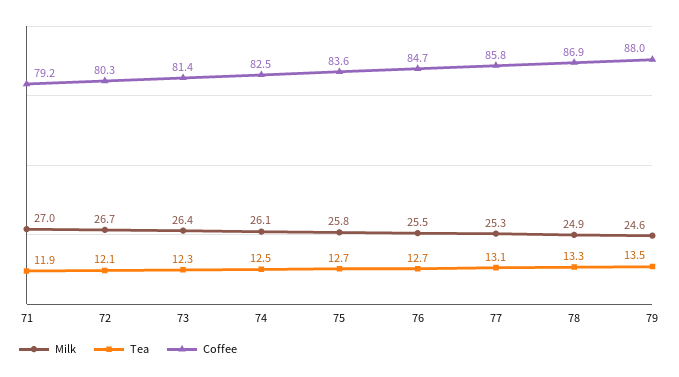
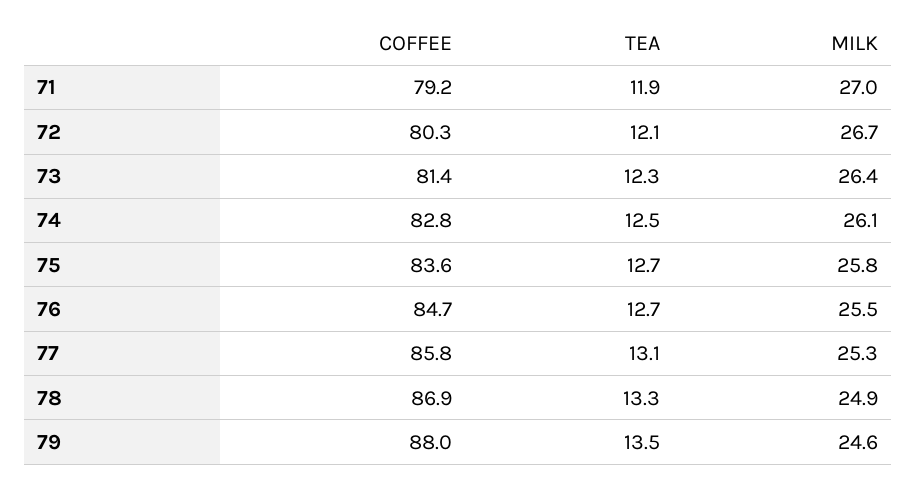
Coffee, 74: 82.5 -> 82.8

